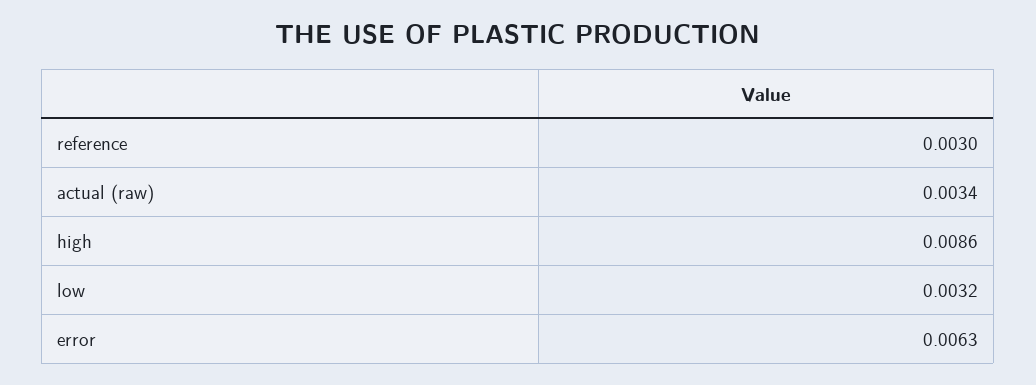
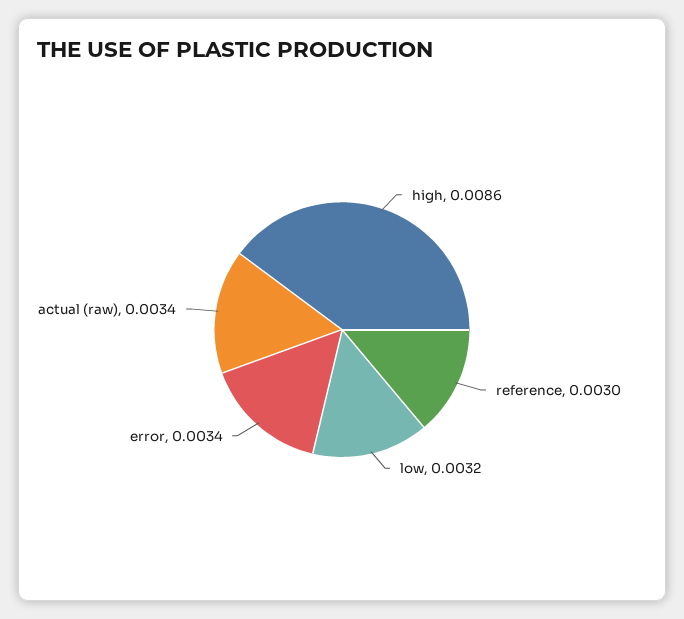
error: 0.0063 -> 0.0034

